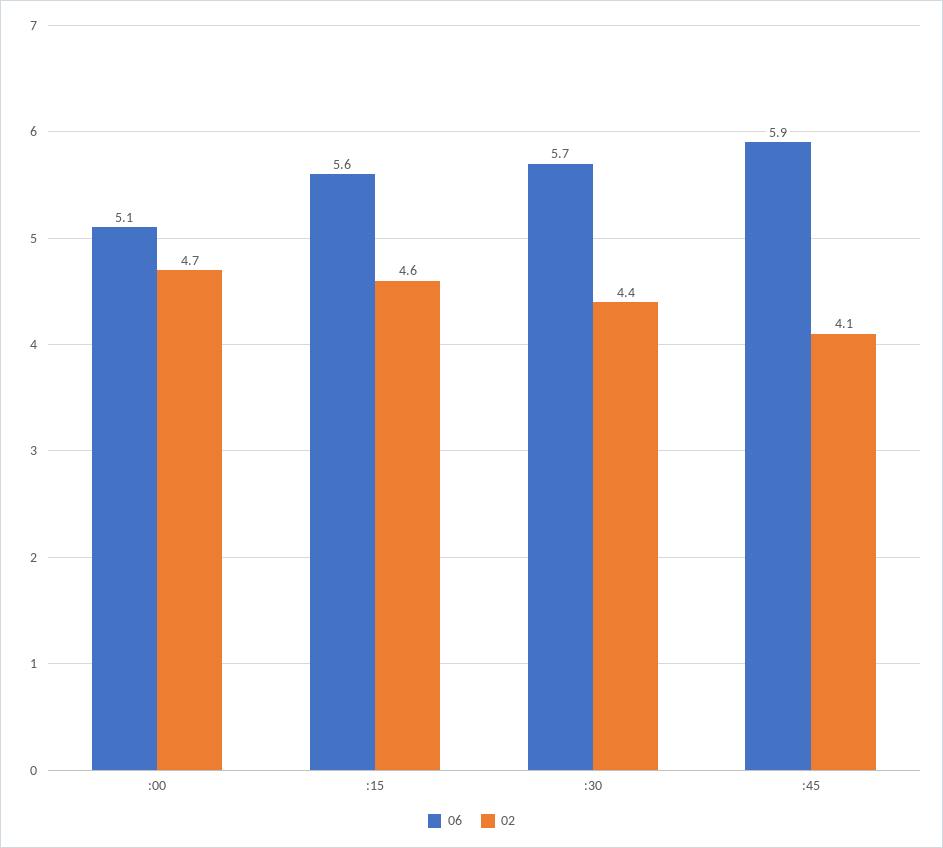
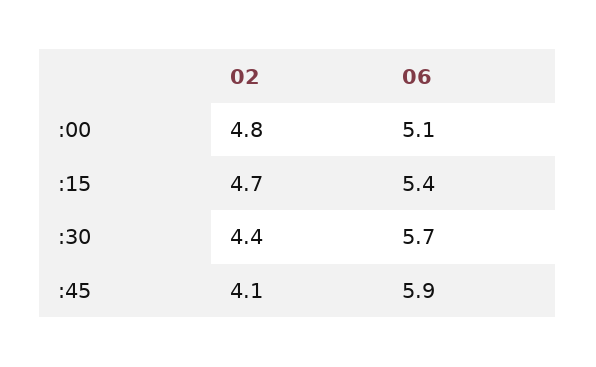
02, :00: 4.7 -> 4.8
06, :15: 5.6 -> 5.4
02, :15: 4.6 -> 4.7

